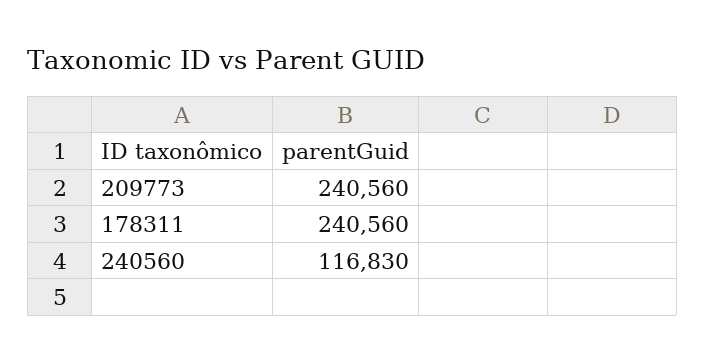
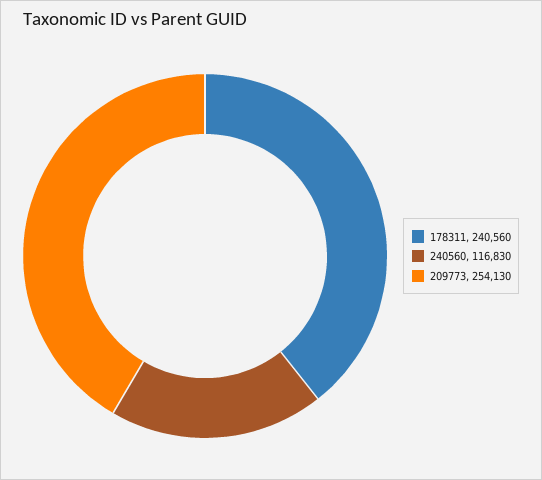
209773: 240560 -> 254130

